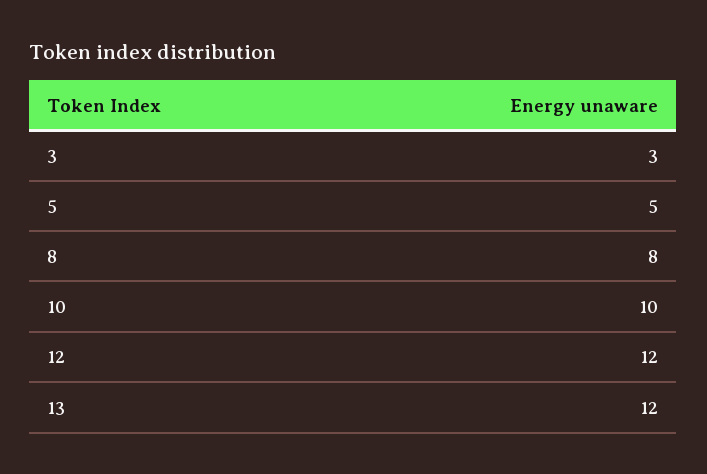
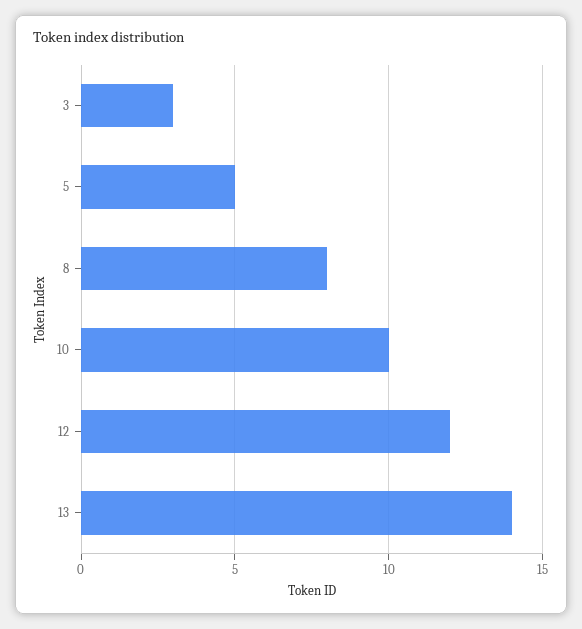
13: 12 -> 14

